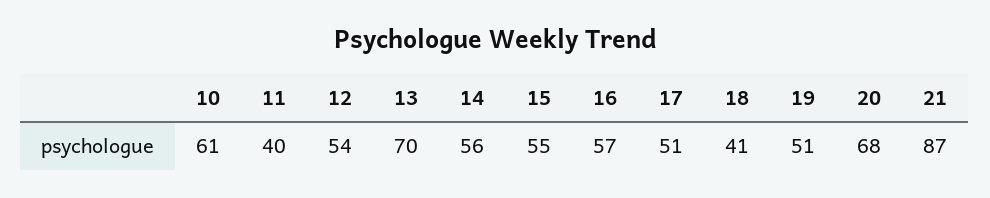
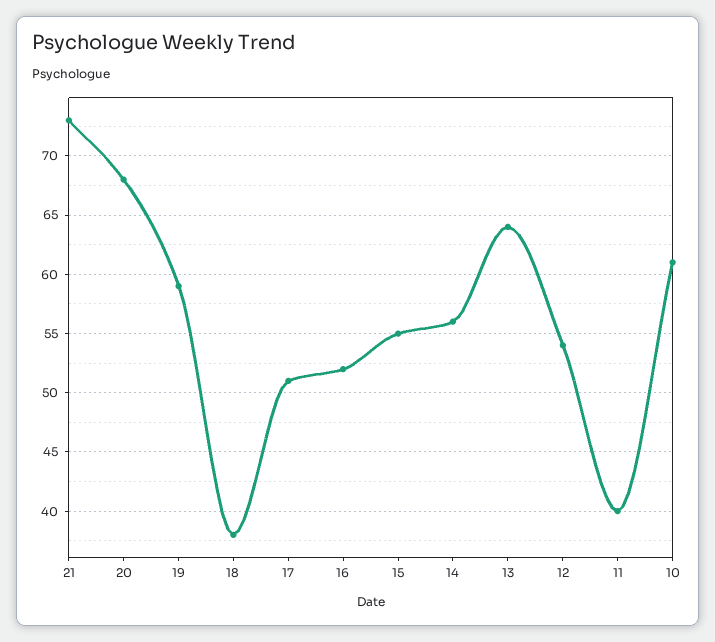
13: 70 -> 64
16: 57 -> 52
18: 41 -> 38
19: 51 -> 59
21: 87 -> 73

